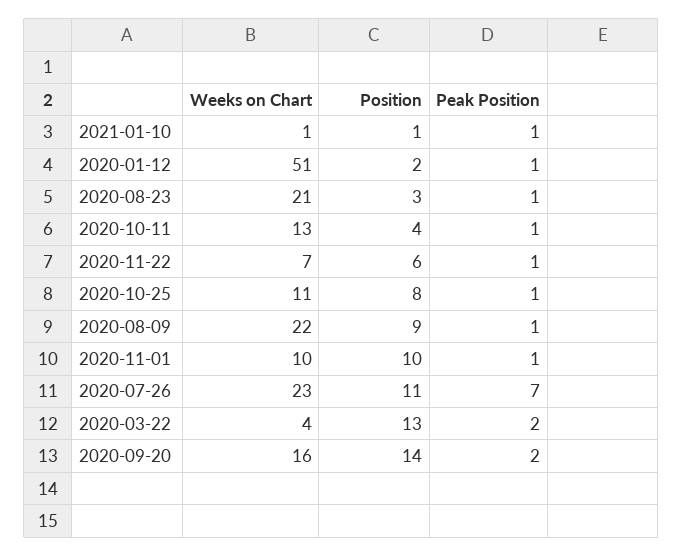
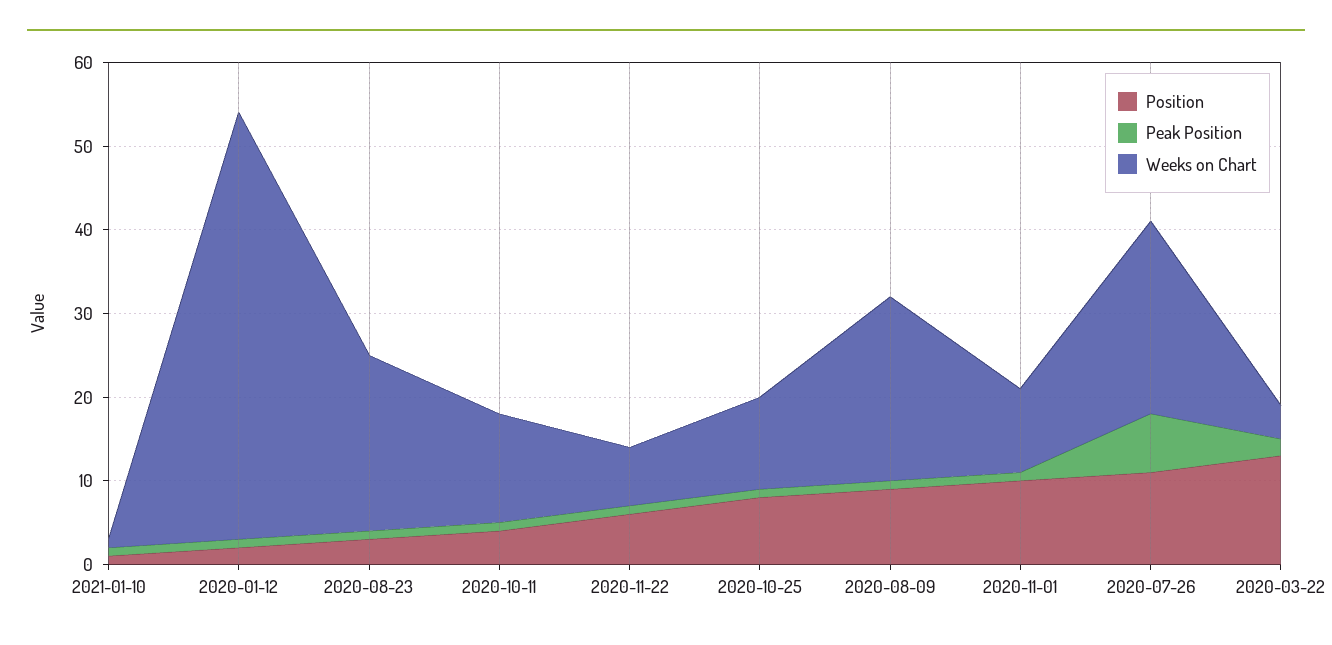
Weeks on Chart, 2020-09-20: 16 -> none
Position, 2020-09-20: 14 -> none
Peak Position, 2020-09-20: 2 -> none

